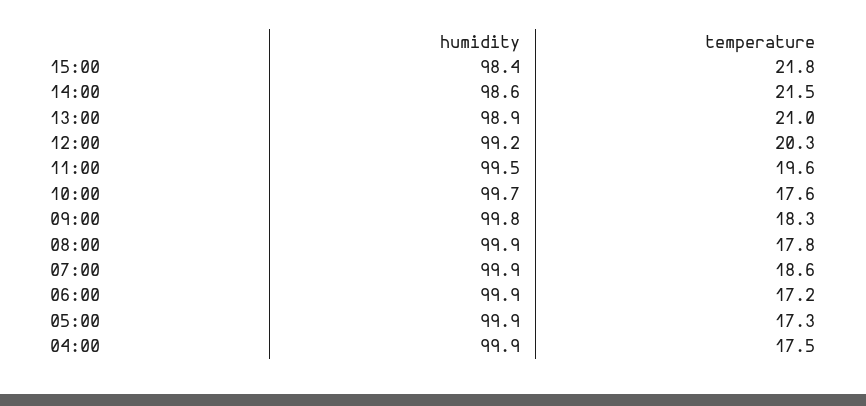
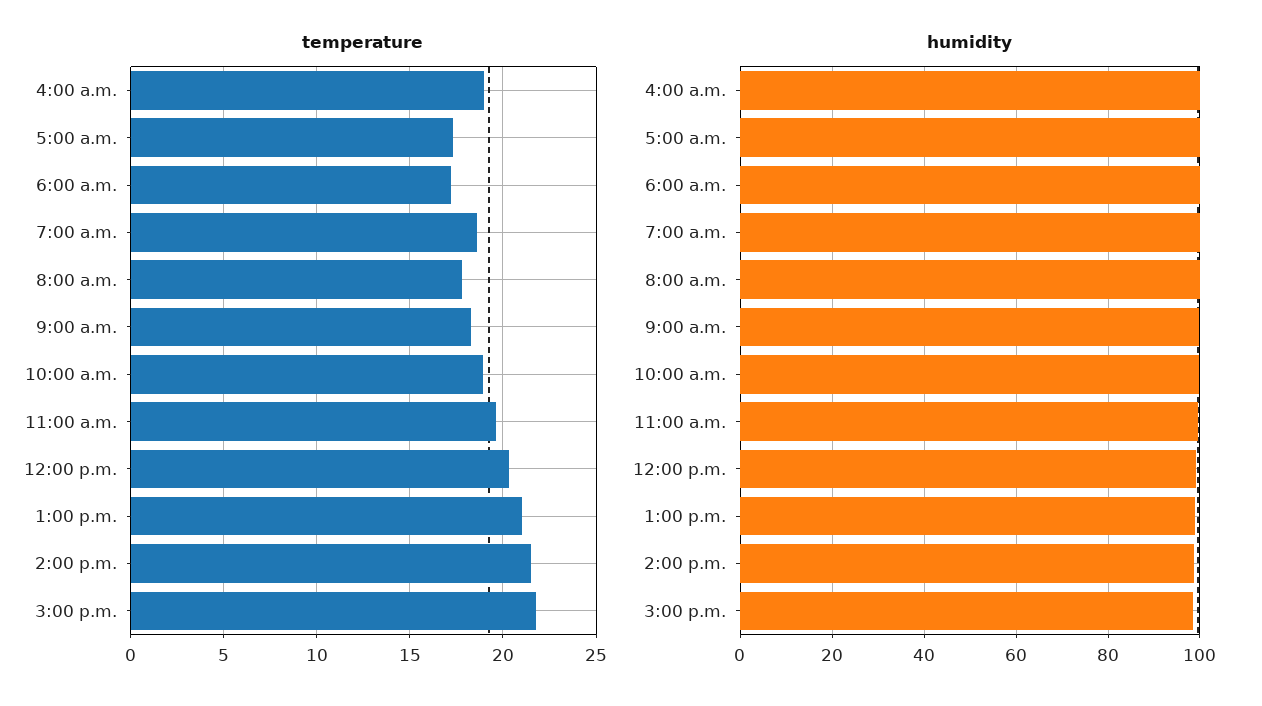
temperature, 10:00: 17.6 -> 19
temperature, 04:00: 17.5 -> 19

